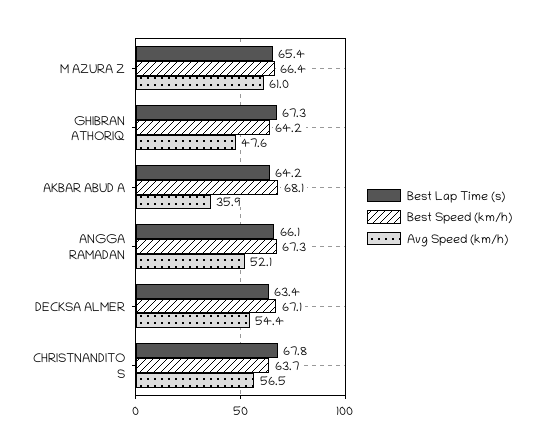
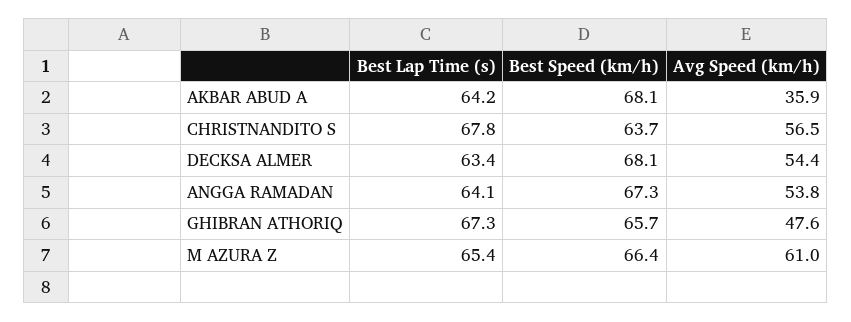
Best Speed (km/h), GHIBRAN ATHORIQ: 64.2 -> 65.7
Best Lap Time (s), ANGGA RAMADAN: 66.1 -> 64.1
Avg Speed (km/h), ANGGA RAMADAN: 52.1 -> 53.8
Best Speed (km/h), DECKSA ALMER: 67.1 -> 68.1

